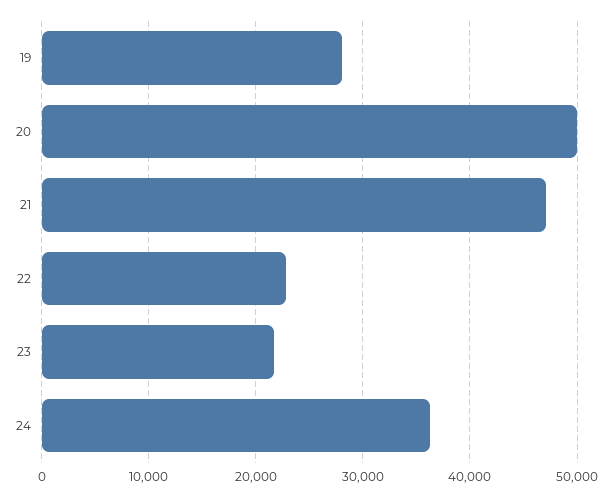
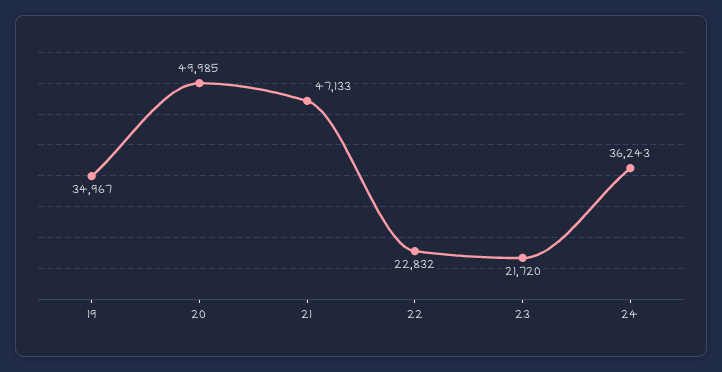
19: 28000 -> 34967

